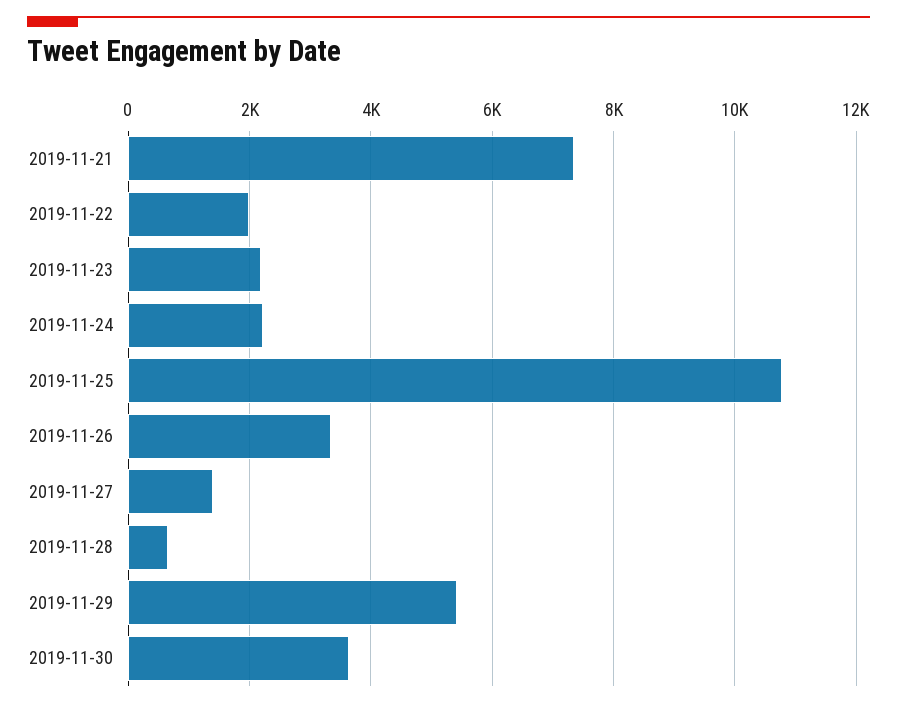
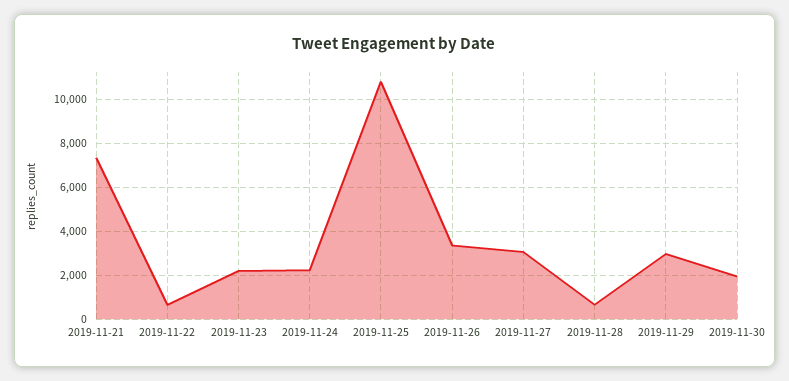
2019-11-22: 2000 -> 500
2019-11-27: 1400 -> 3000
2019-11-29: 5400 -> 3000
2019-11-30: 3600 -> 2000

